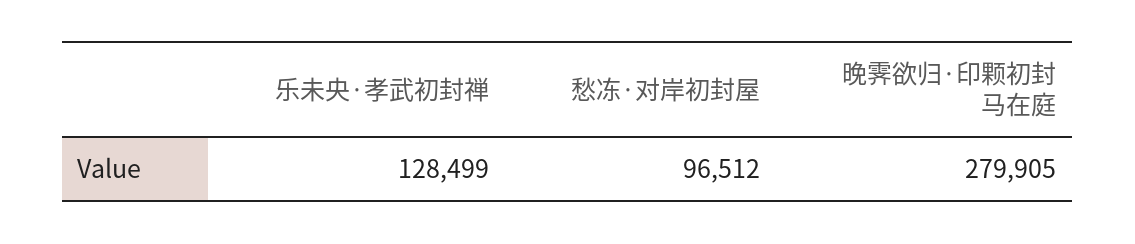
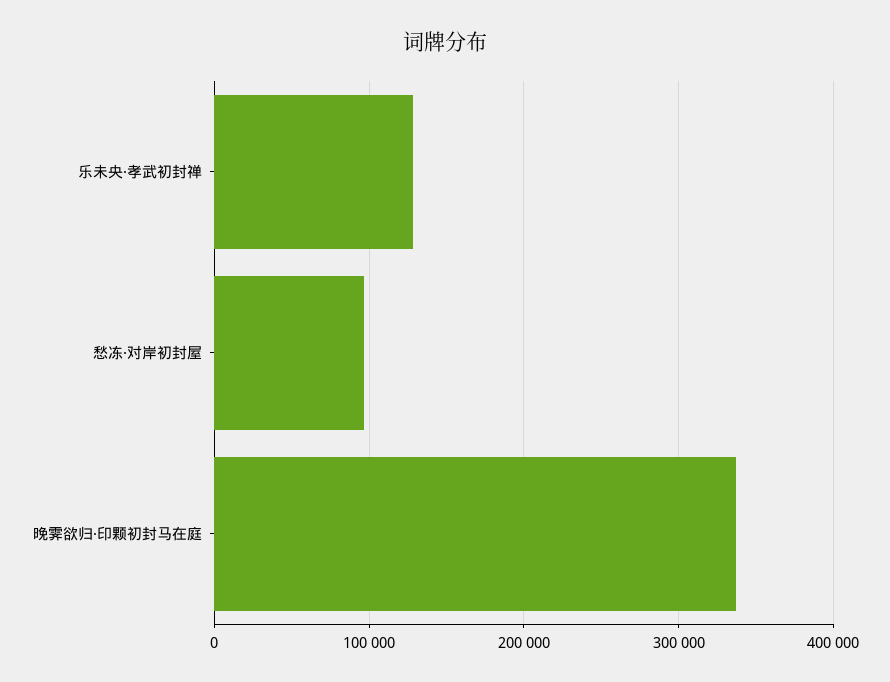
晚霁欲归·印颗初封马在庭: 279905 -> 340000

